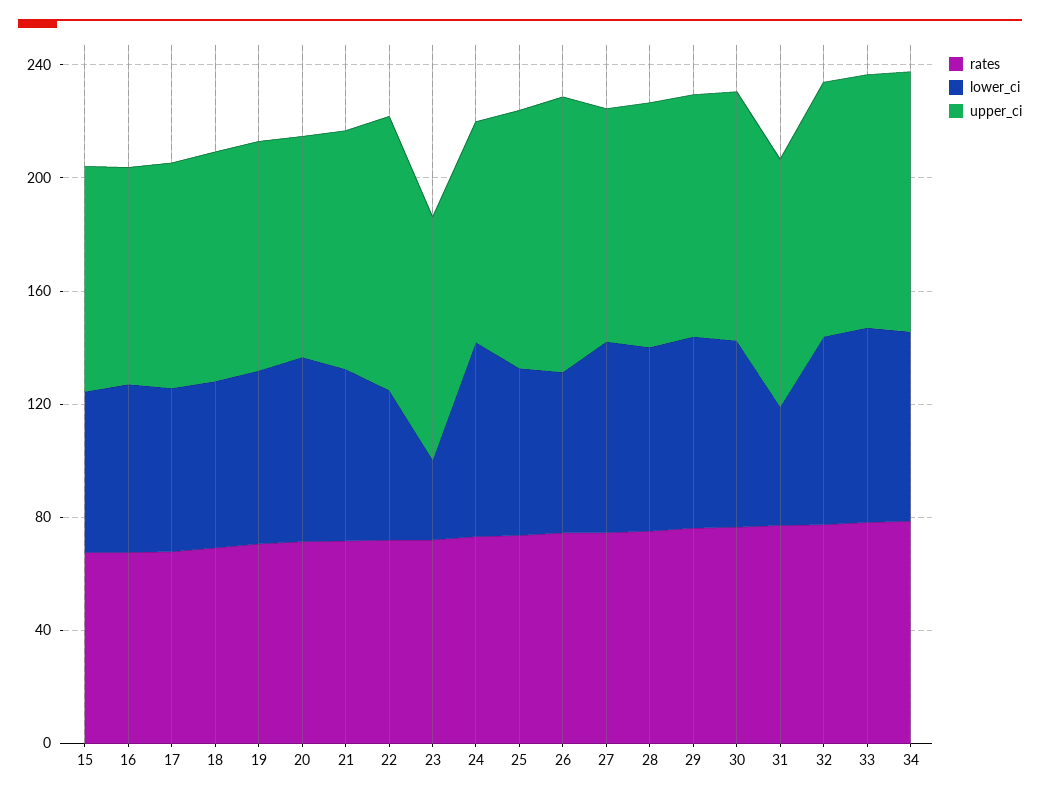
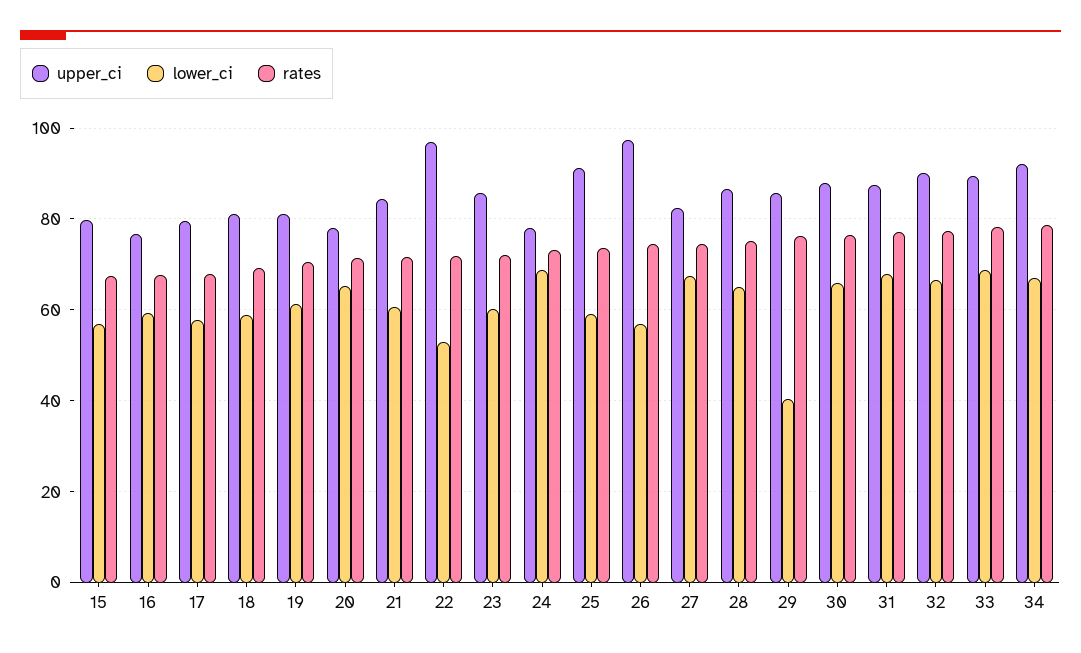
lower_ci, 23: 30 -> 60
lower_ci, 29: 70 -> 40
lower_ci, 31: 40 -> 68

